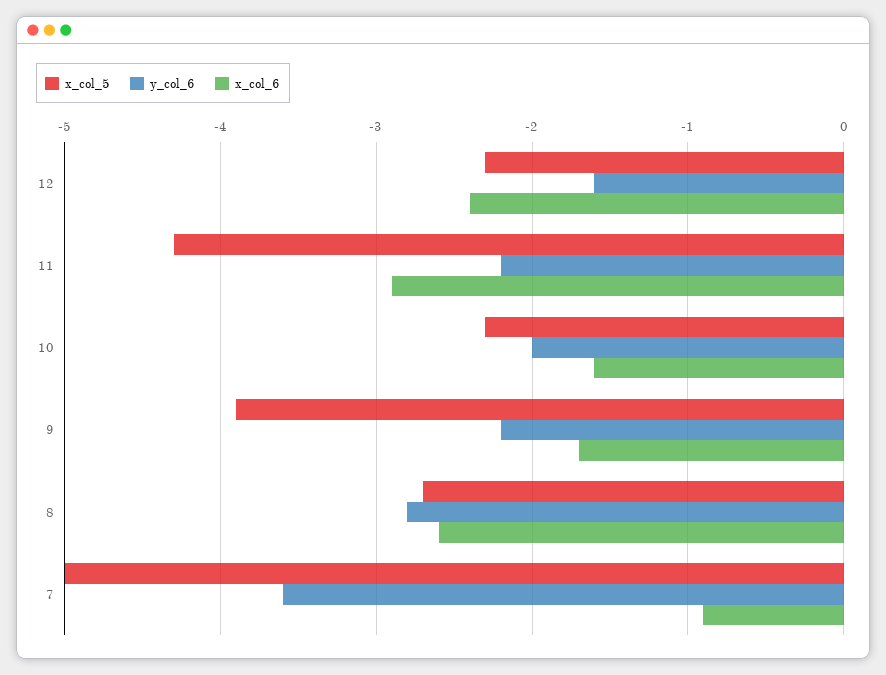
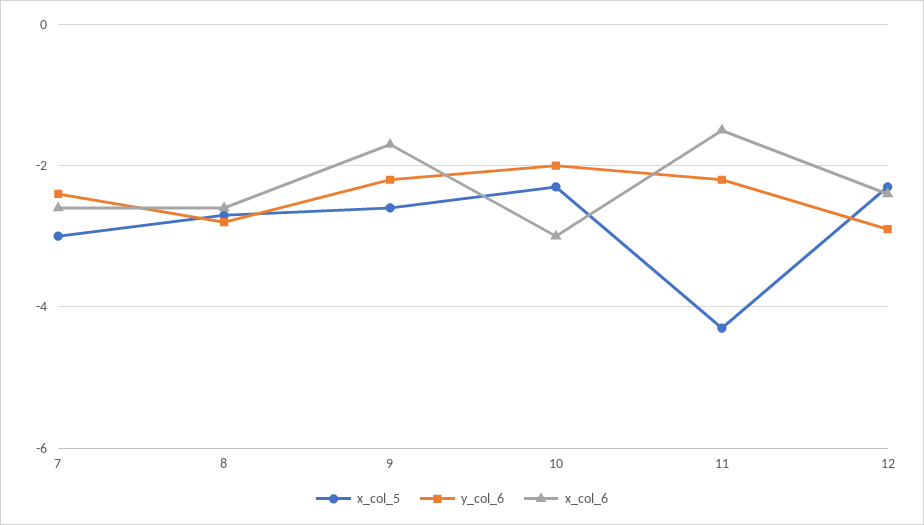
y_col_6, 12: -1.6 -> -3
x_col_6, 11: -2.9 -> -1.5
x_col_6, 10: -1.6 -> -3
x_col_5, 9: -3.9 -> -2.5
x_col_5, 7: -5 -> -3
y_col_6, 7: -3.6 -> -2.5
x_col_6, 7: -0.9 -> -2.5

